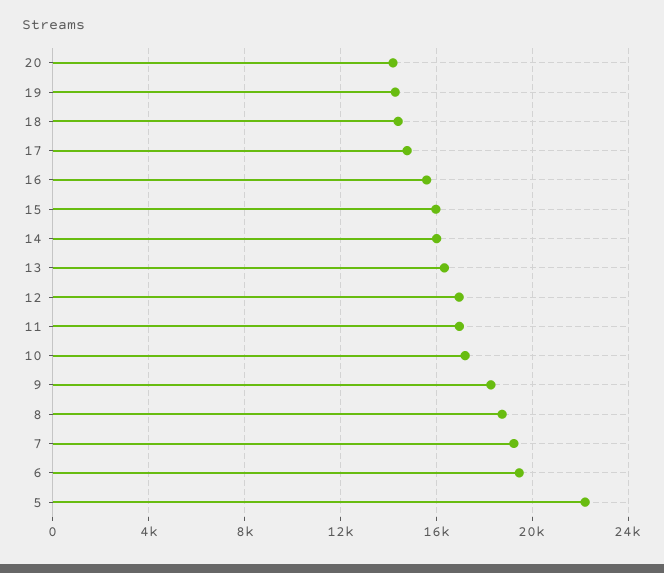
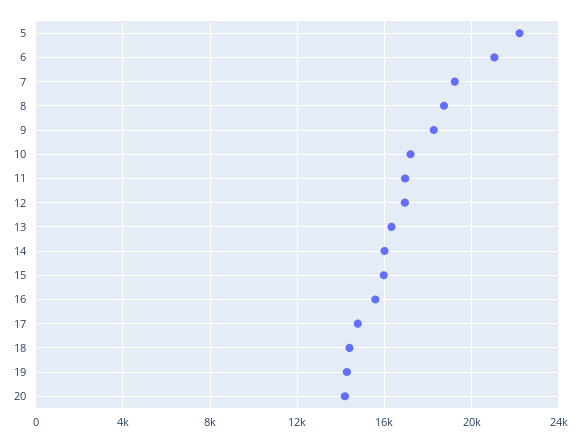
6: 19500 -> 21000

